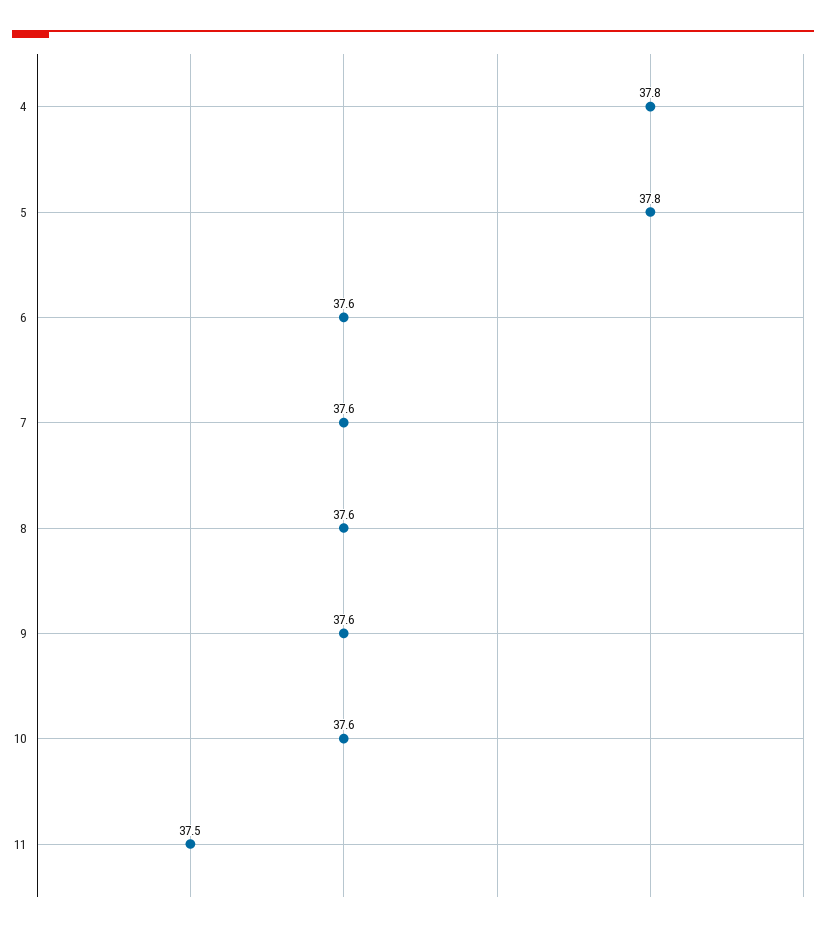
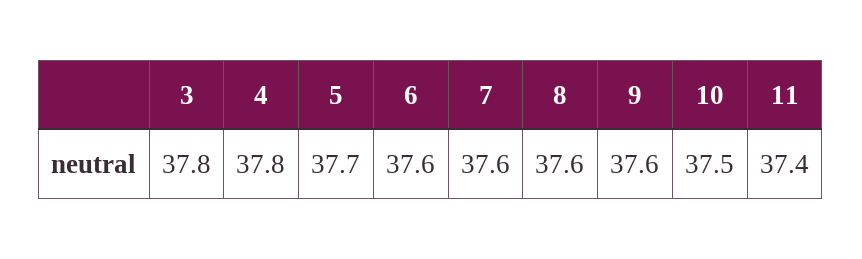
5: 37.8 -> 37.7
10: 37.6 -> 37.5
11: 37.5 -> 37.4
3: none -> 37.8

